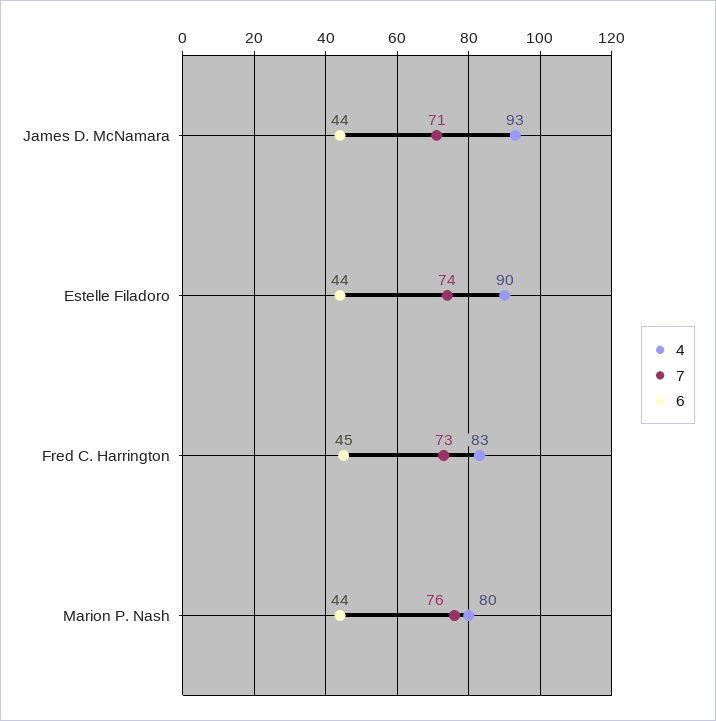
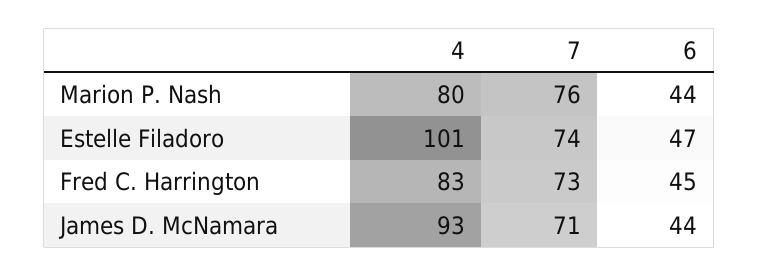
4, Estelle Filadoro: 90 -> 101
6, Estelle Filadoro: 44 -> 47

